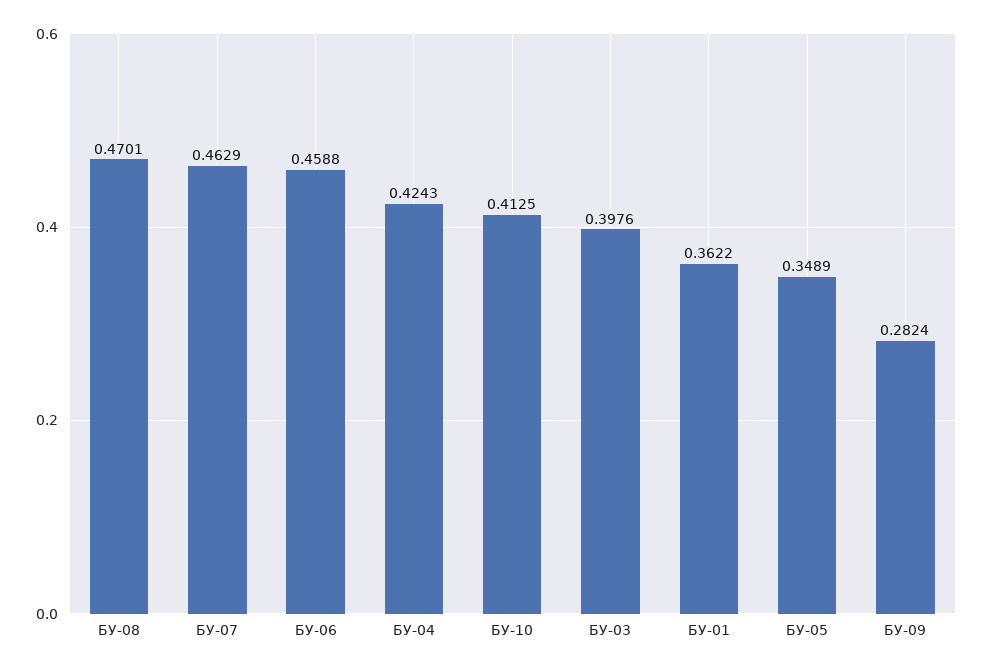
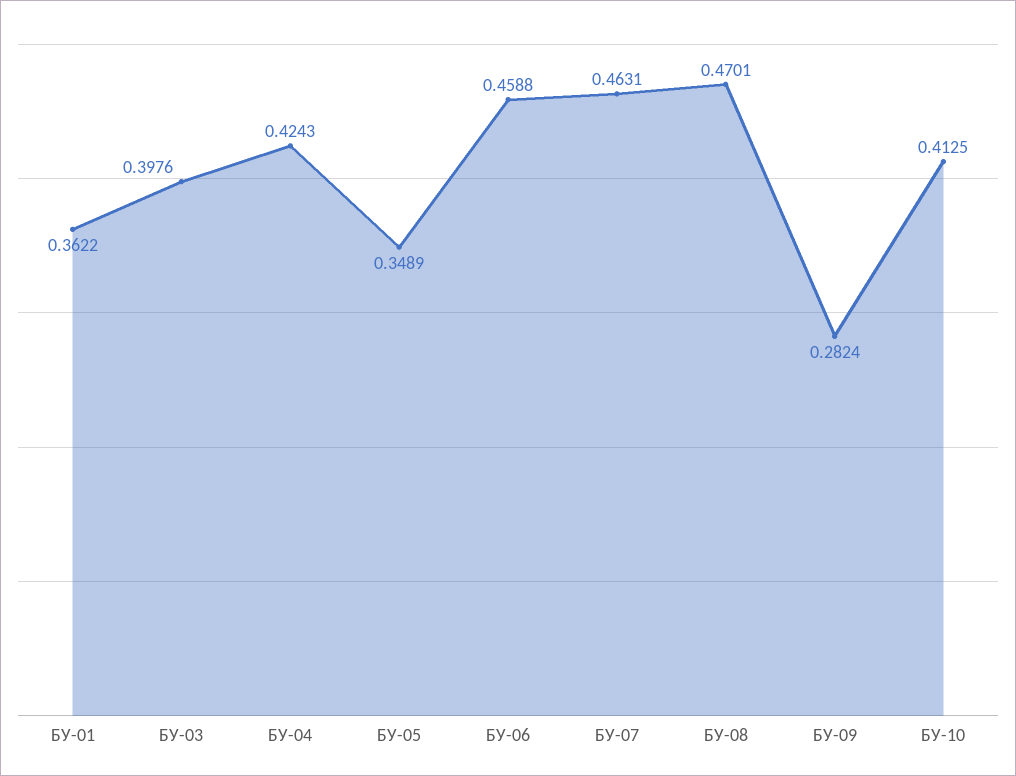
БУ-07: 0.4629 -> 0.4631

